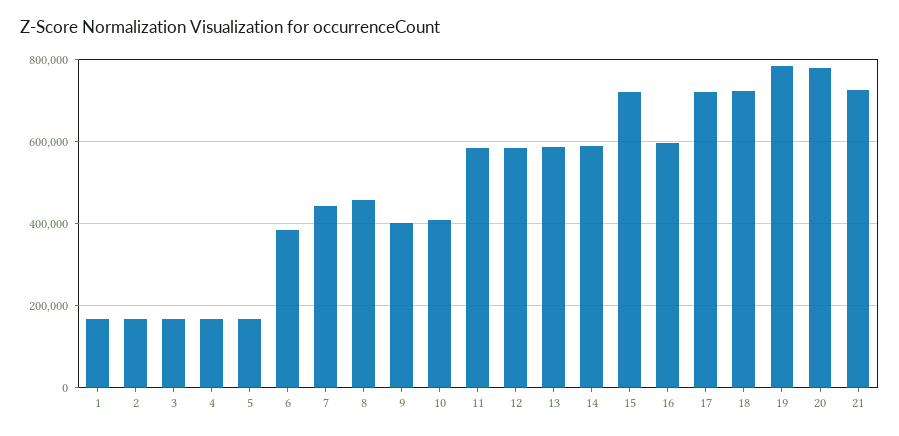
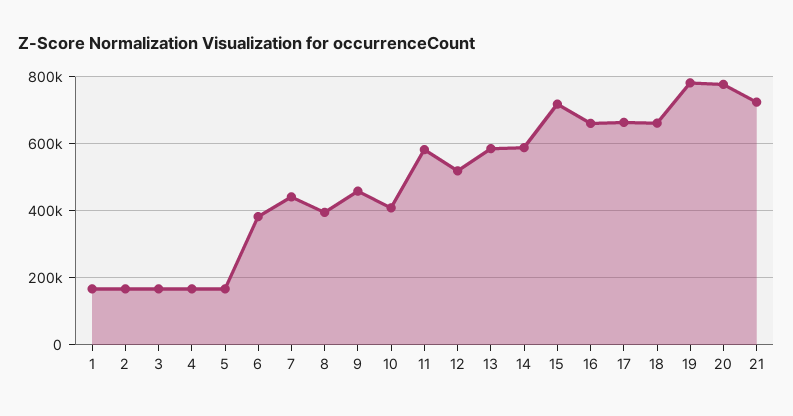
8: 460000 -> 400000
9: 400000 -> 460000
12: 580000 -> 520000
16: 600000 -> 660000
17: 720000 -> 660000
18: 720000 -> 660000

